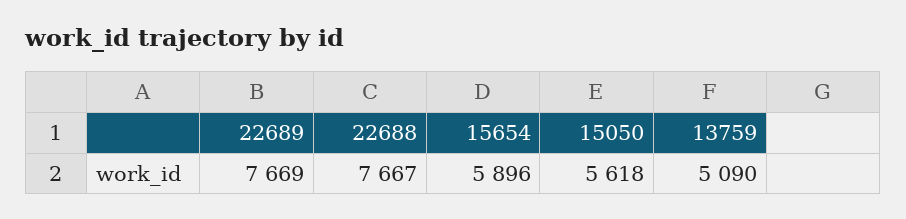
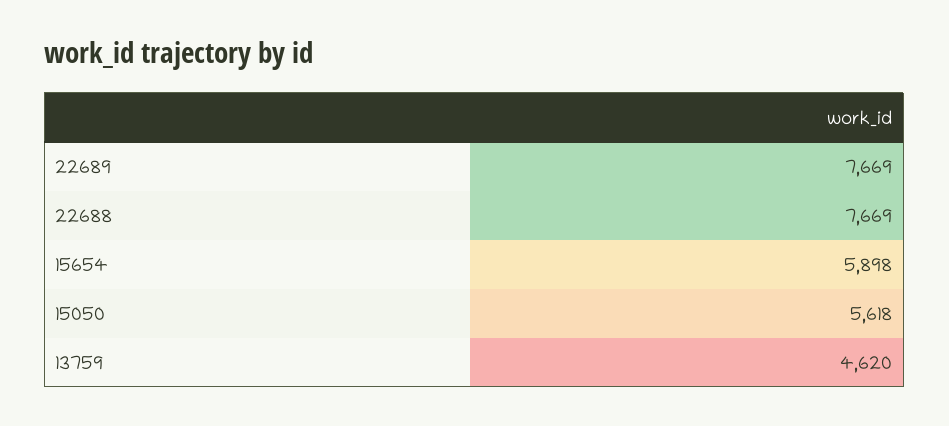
22688: 7667 -> 7669
15654: 5896 -> 5898
13759: 5090 -> 4620

